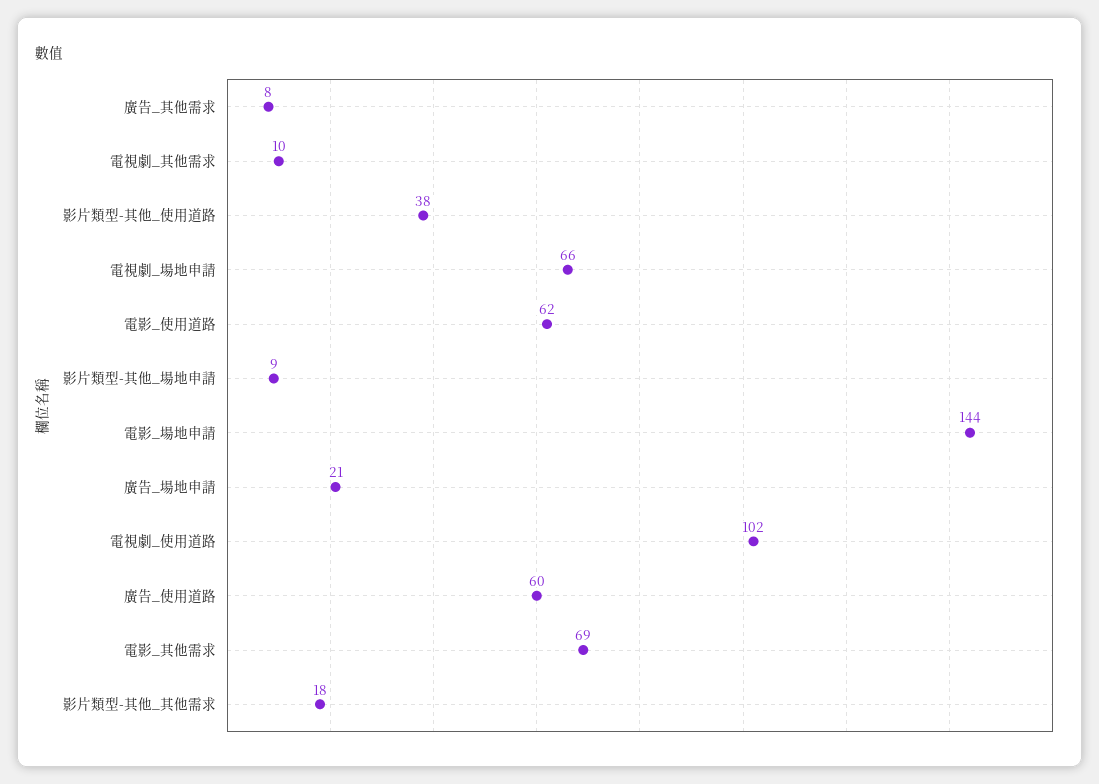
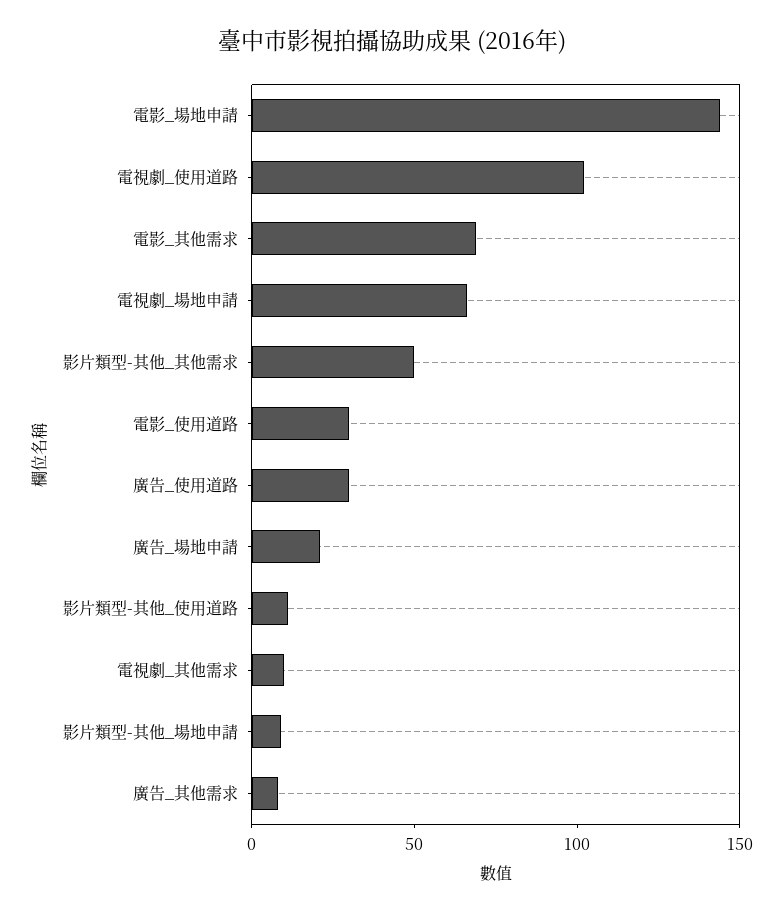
影片類型-其他_使用道路: 38 -> 10
電影_使用道路: 62 -> 30
廣告_使用道路: 60 -> 30
影片類型-其他_其他需求: 18 -> 50

